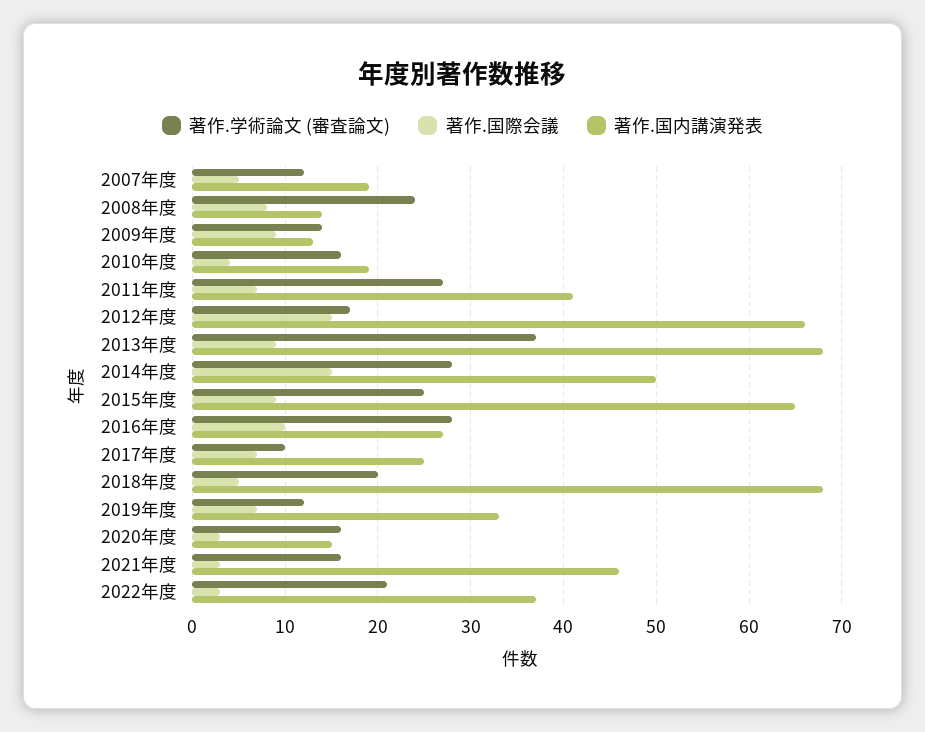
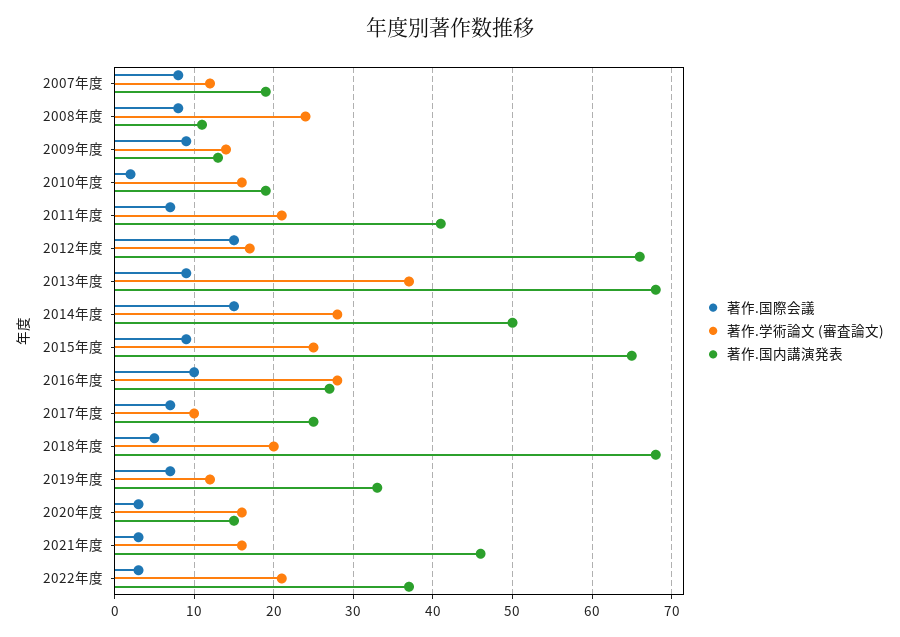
著作.国際会議, 2007年度: 5 -> 8
著作.国内講演発表, 2008年度: 14 -> 11
著作.国際会議, 2010年度: 4 -> 2
著作.学術論文 (審査論文), 2011年度: 27 -> 21

